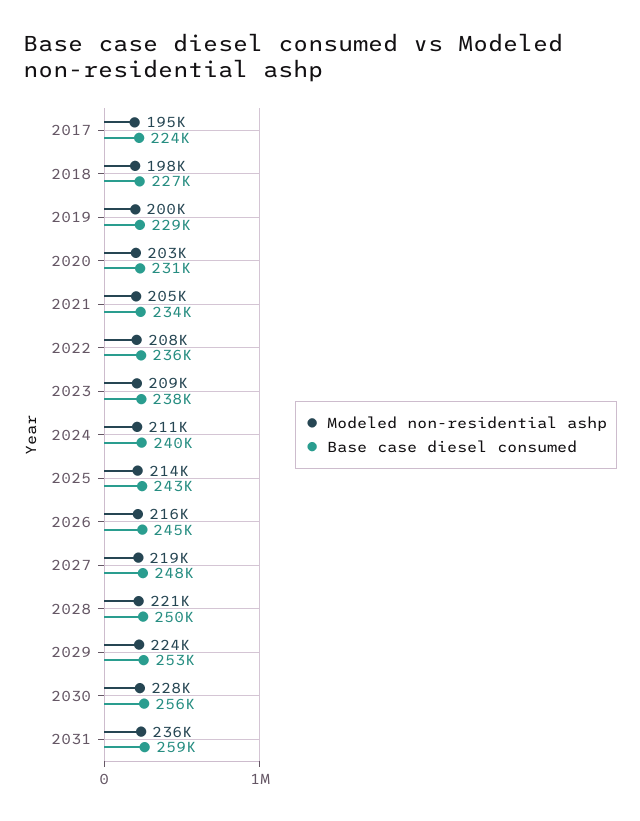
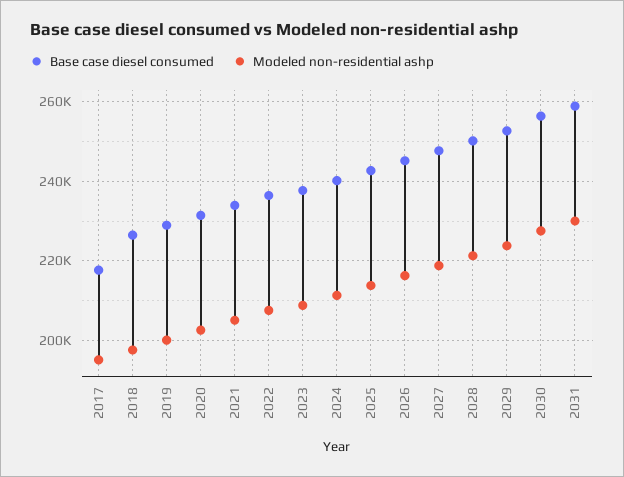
Base case diesel consumed, 2017: 224000 -> 218000
Modeled non-residential ashp, 2031: 236000 -> 230000

